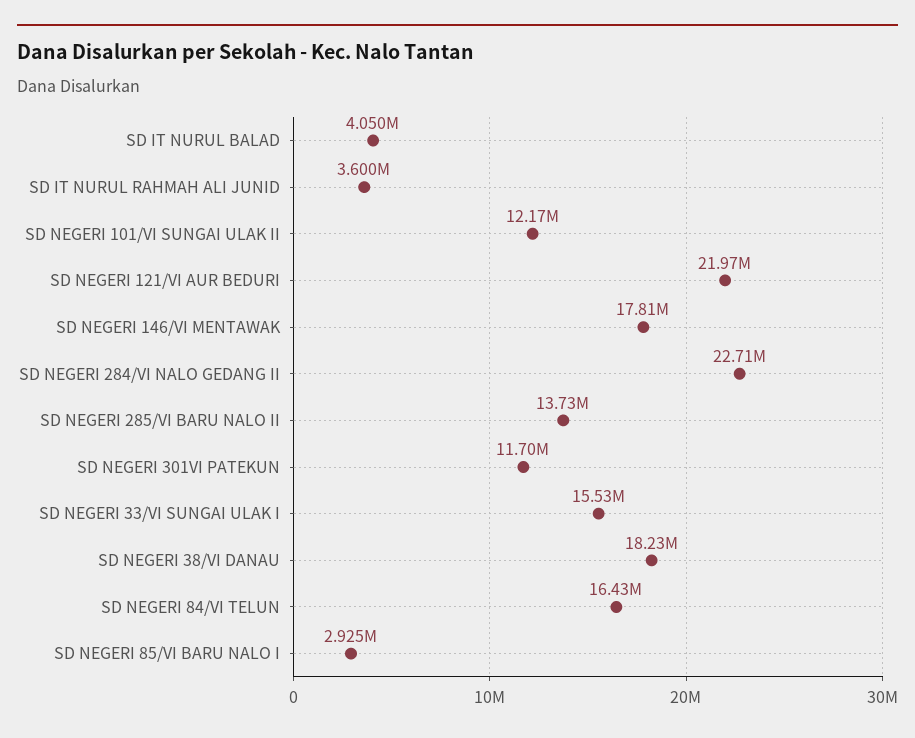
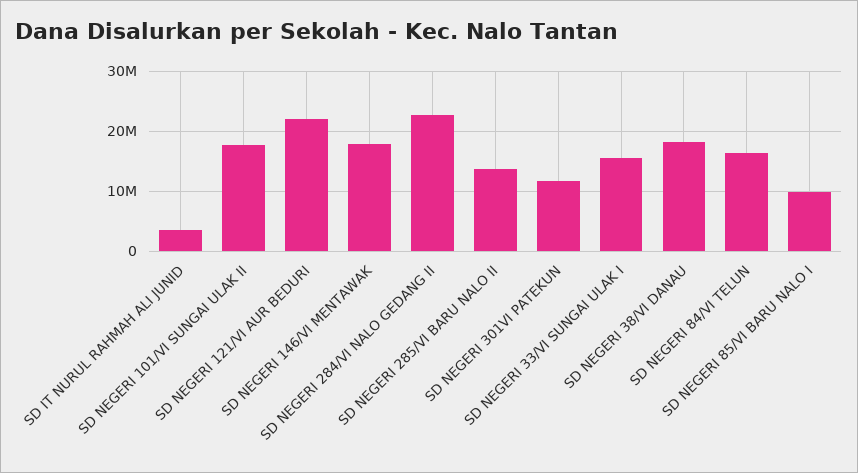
SD IT NURUL BALAD: 4050000 -> none
SD NEGERI 101/VI SUNGAI ULAK II: 12170000 -> 18000000
SD NEGERI 85/VI BARU NALO I: 2925000 -> 10000000

